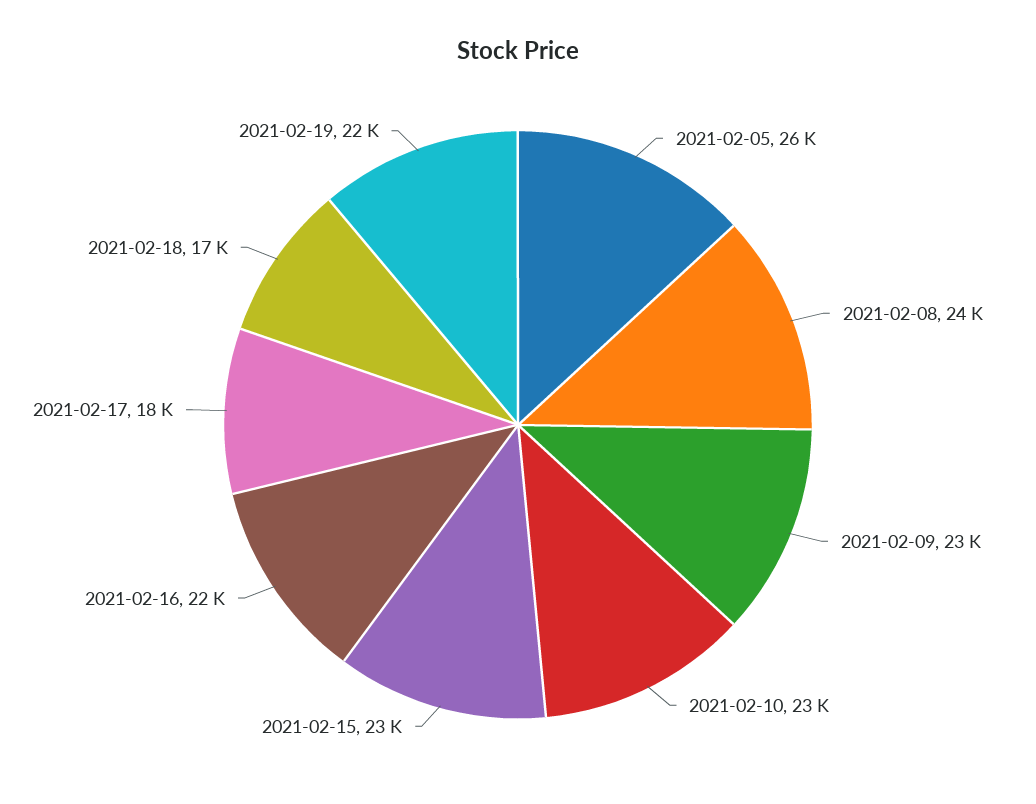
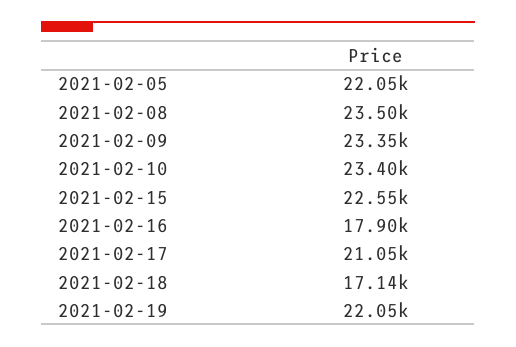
2021-02-05: 26000 -> 22050
2021-02-16: 22000 -> 17900
2021-02-17: 18000 -> 21050

